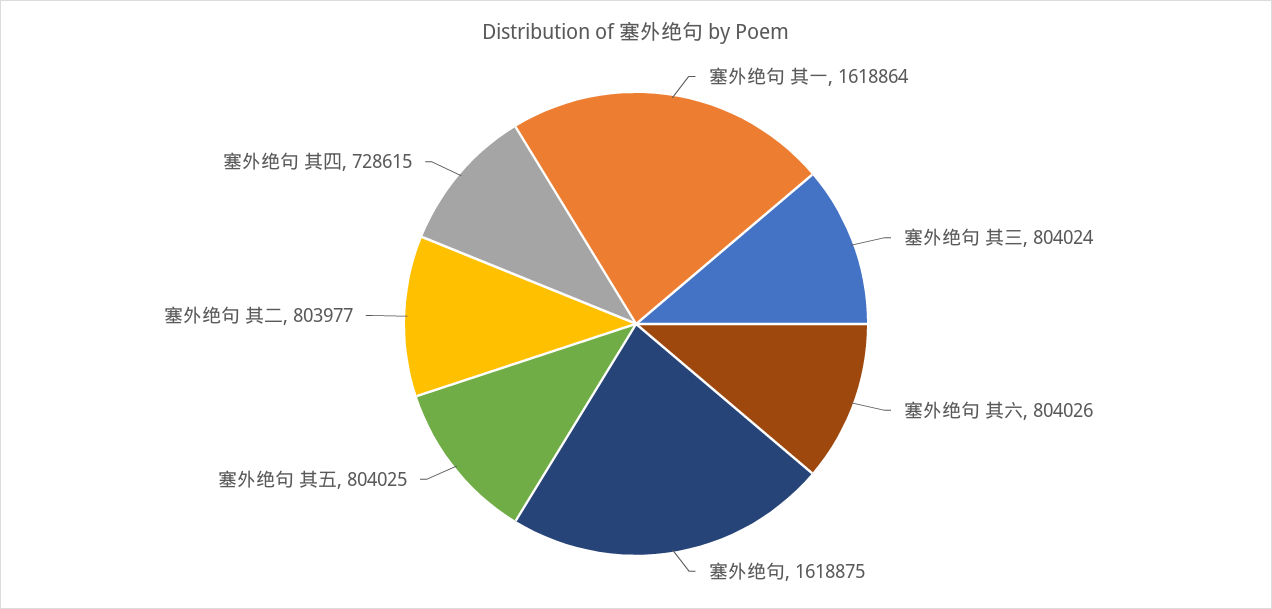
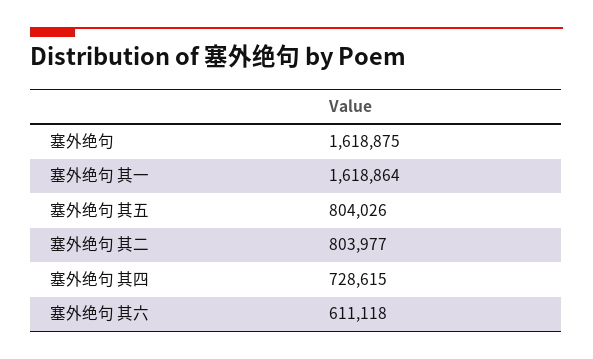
塞外绝句 其三: 804024 -> none
塞外绝句 其六: 804026 -> 611118
塞外绝句 其五: 804025 -> 804026

